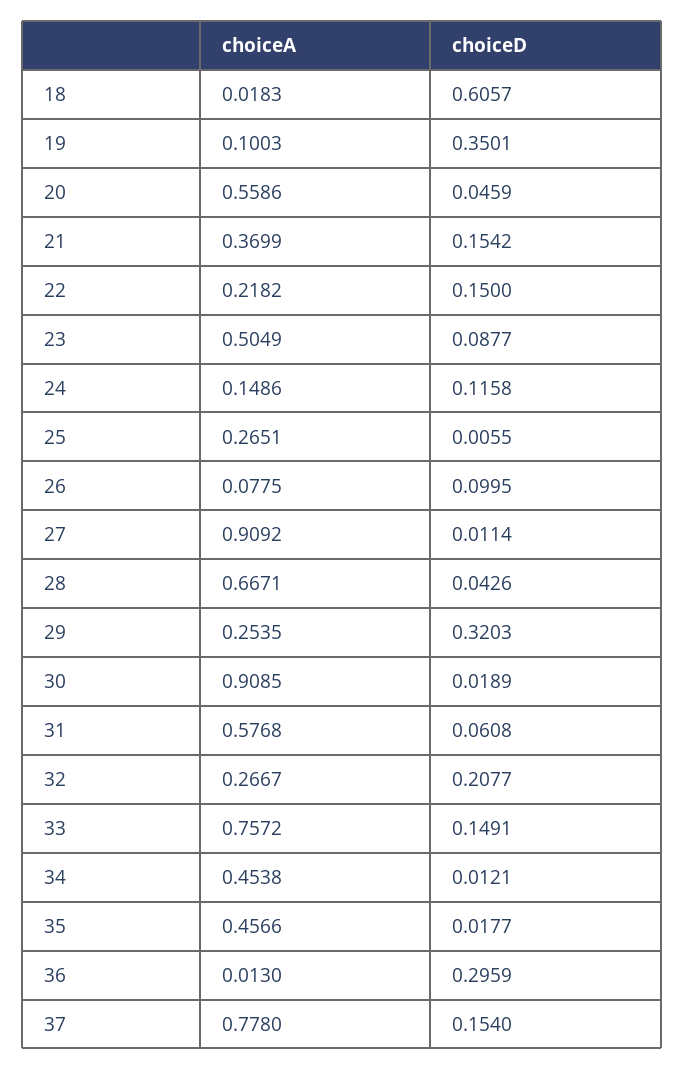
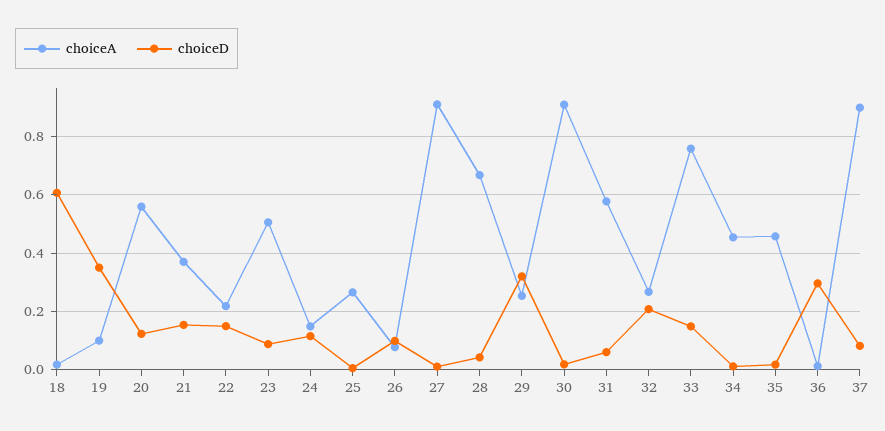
choiceD, 20: 0.0459 -> 0.125
choiceA, 37: 0.778 -> 0.9
choiceD, 37: 0.154 -> 0.075

